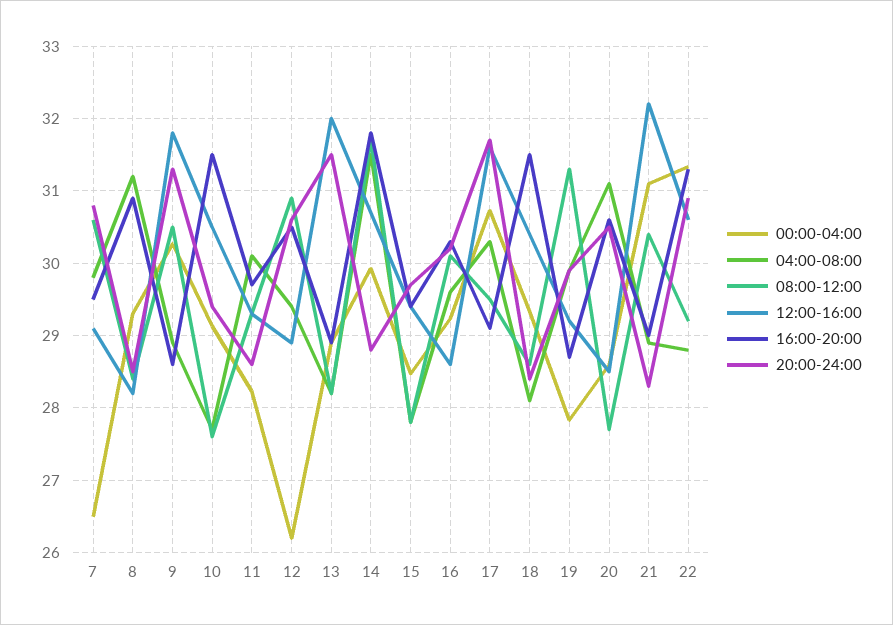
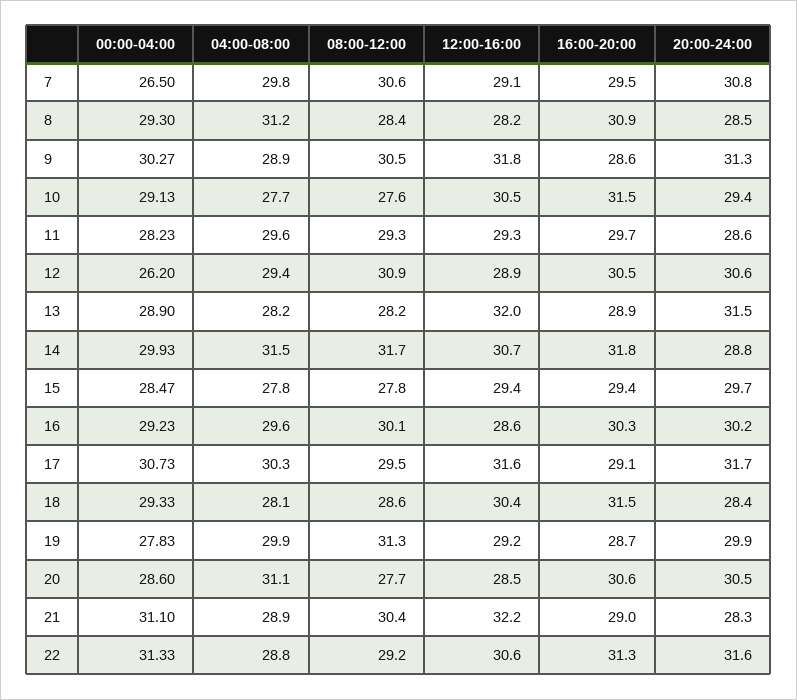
04:00-08:00, 11: 30.1 -> 29.6
20:00-24:00, 22: 30.9 -> 31.6

